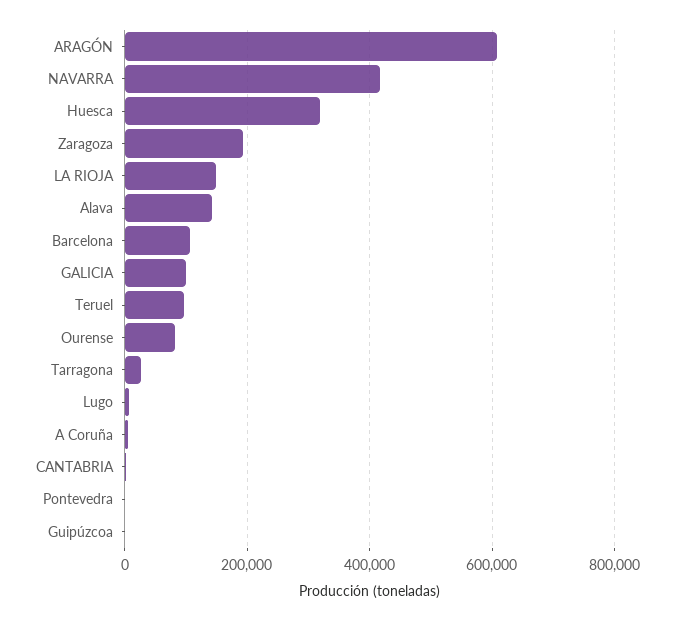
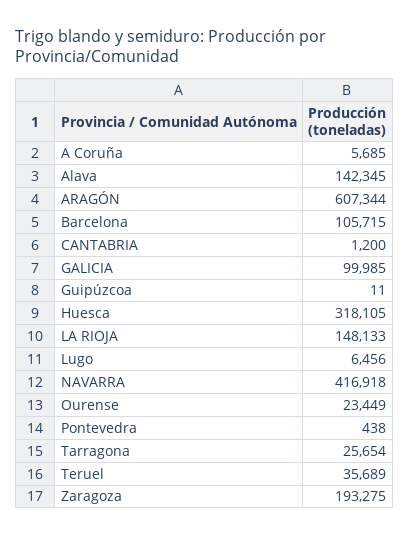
Teruel: 100000 -> 35689
Ourense: 80000 -> 23449

